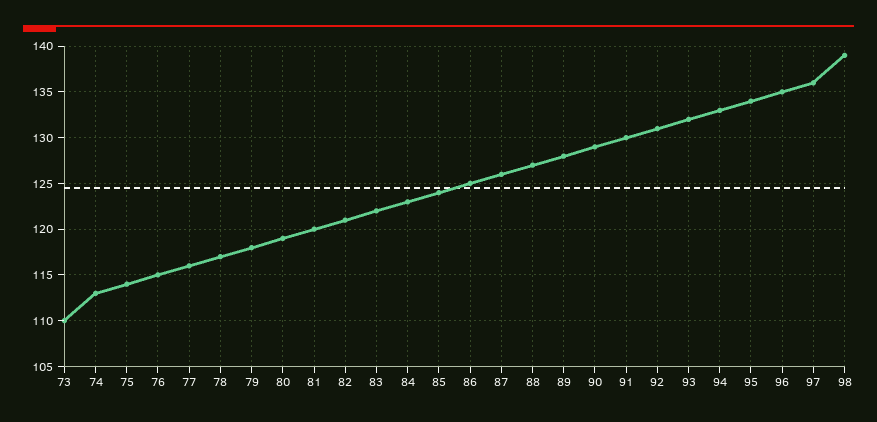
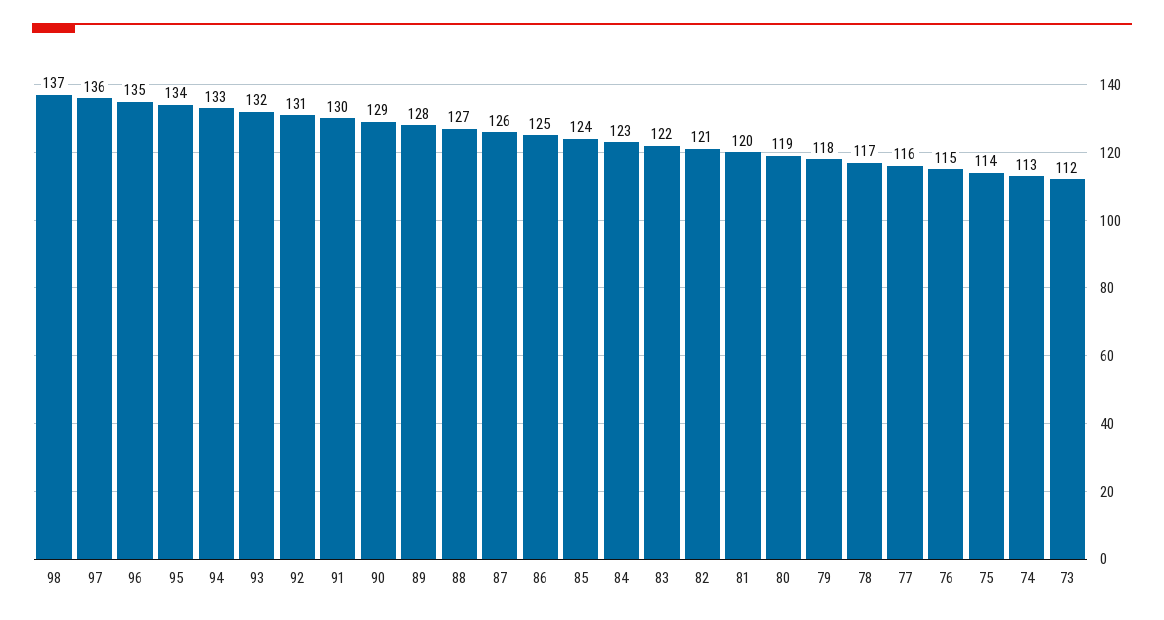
73: 110 -> 112
98: 139 -> 137

